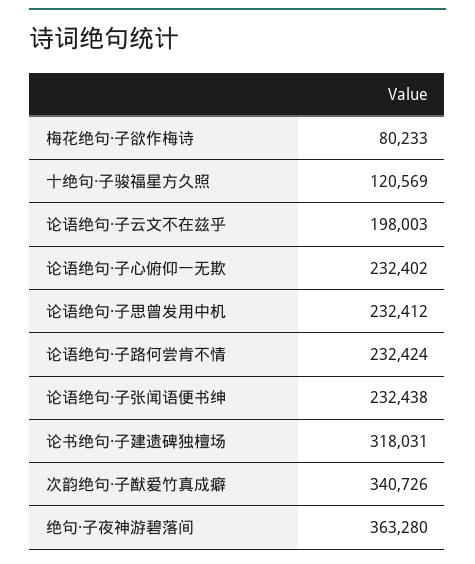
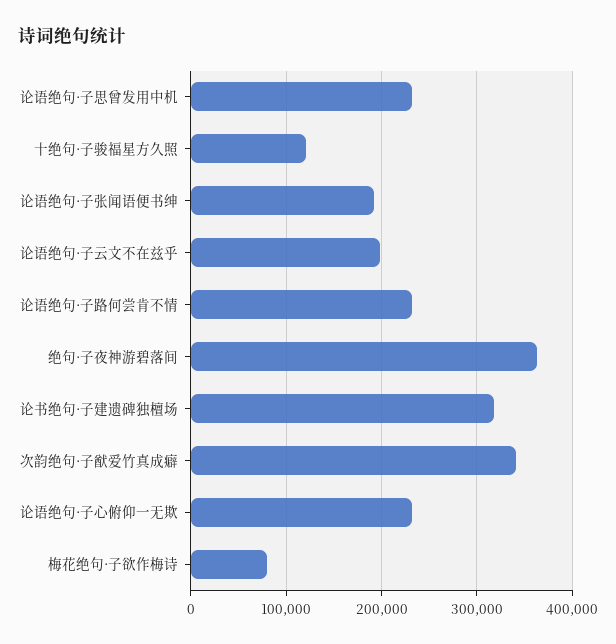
论语绝句·子张闻语便书绅: 232438 -> 190000

